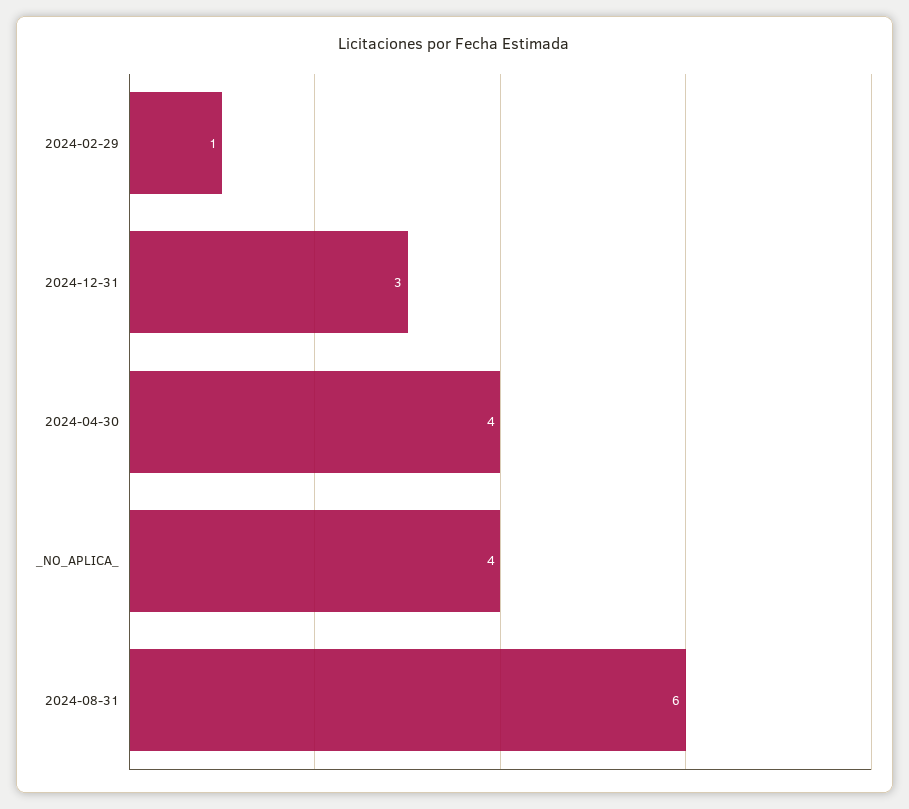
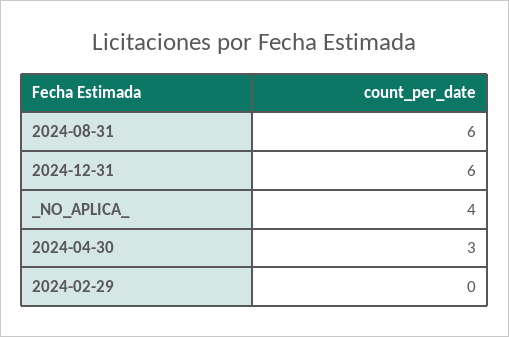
2024-02-29: 1 -> 0
2024-12-31: 3 -> 6
2024-04-30: 4 -> 3

